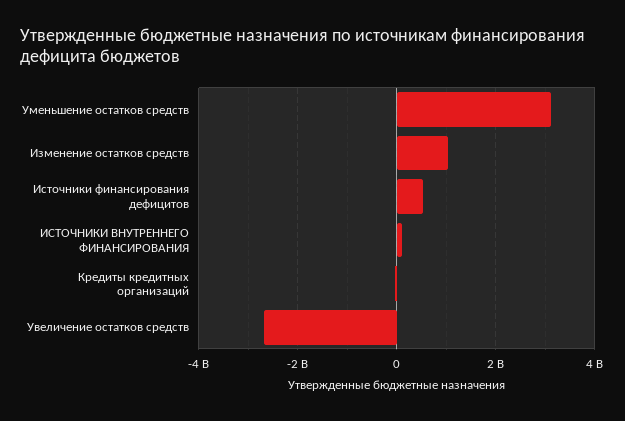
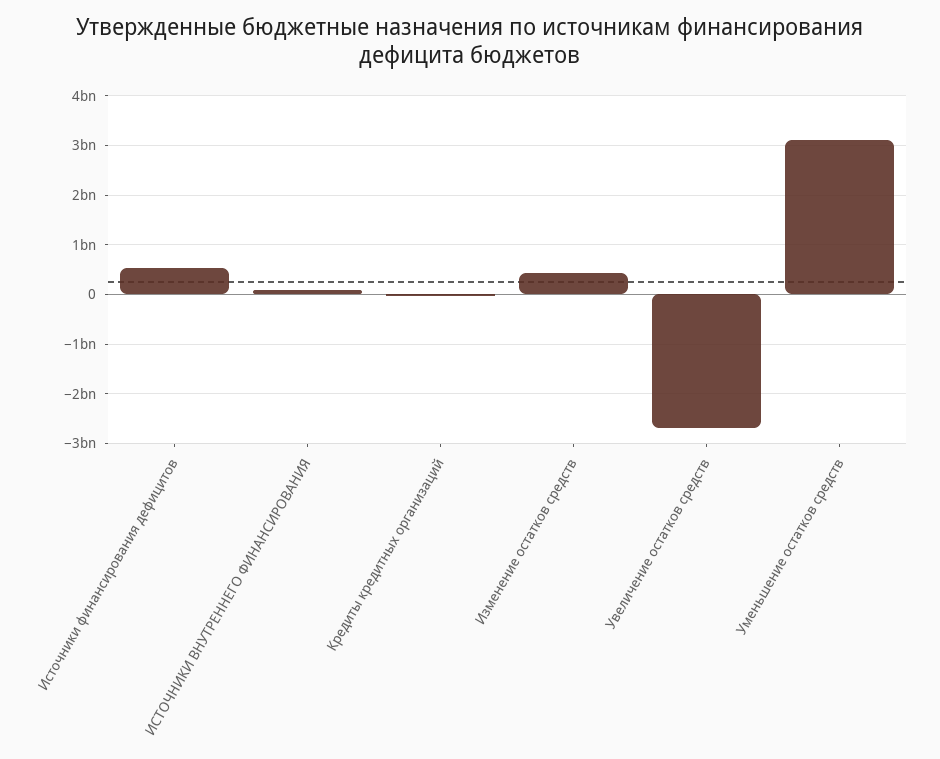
Изменение остатков средств: 1000000000 -> 400000000

